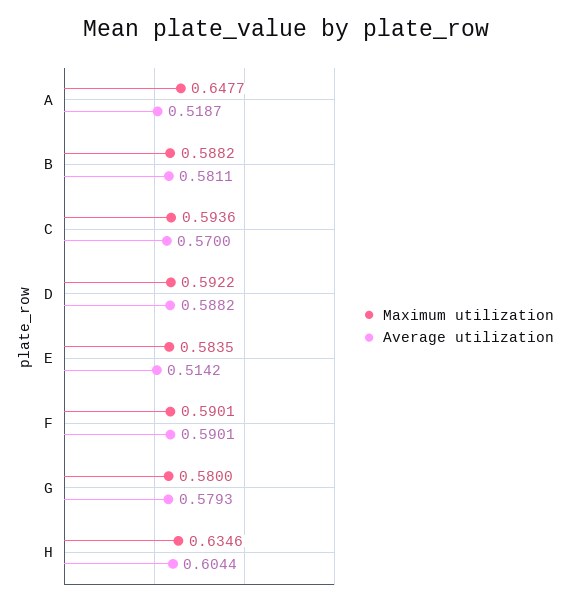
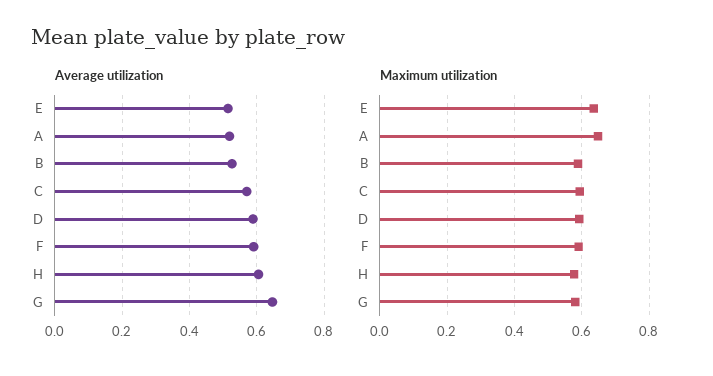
Average utilization, B: 0.5811 -> 0.52
Maximum utilization, E: 0.5835 -> 0.64
Average utilization, G: 0.5793 -> 0.64
Maximum utilization, H: 0.6346 -> 0.58

